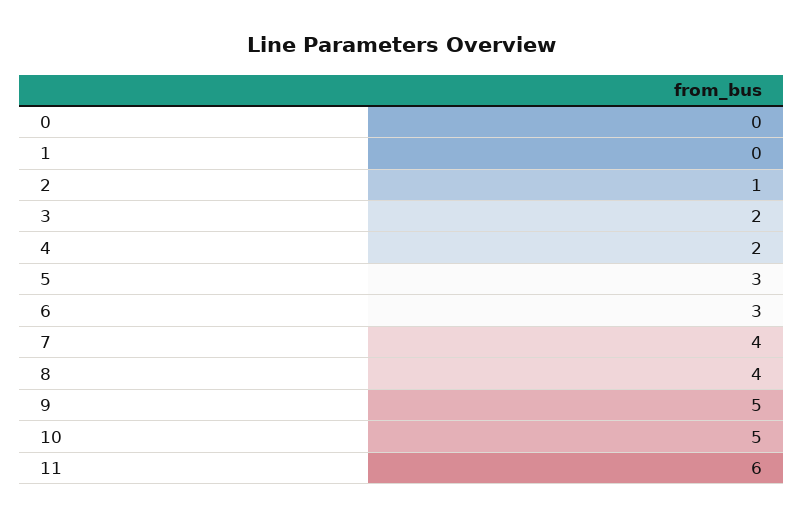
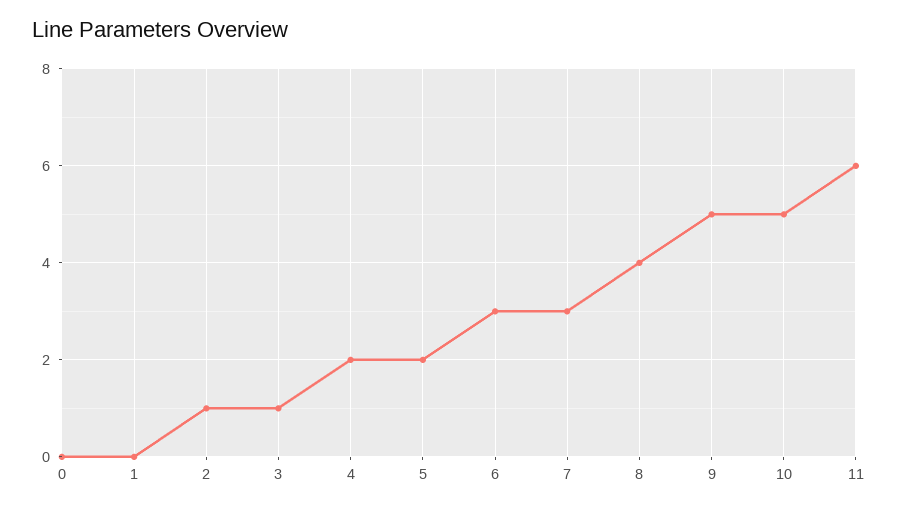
3: 2 -> 1
5: 3 -> 2
7: 4 -> 3

